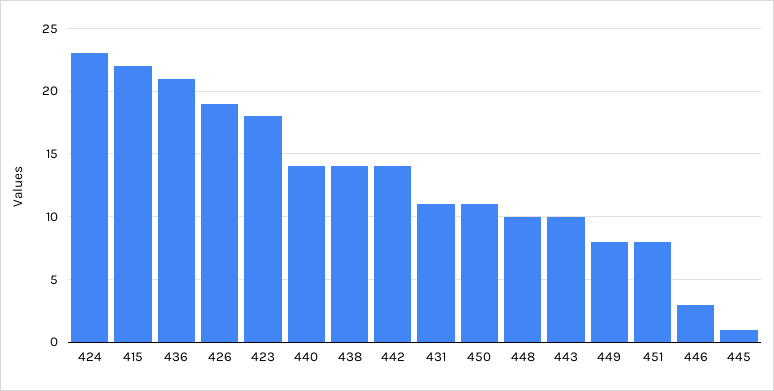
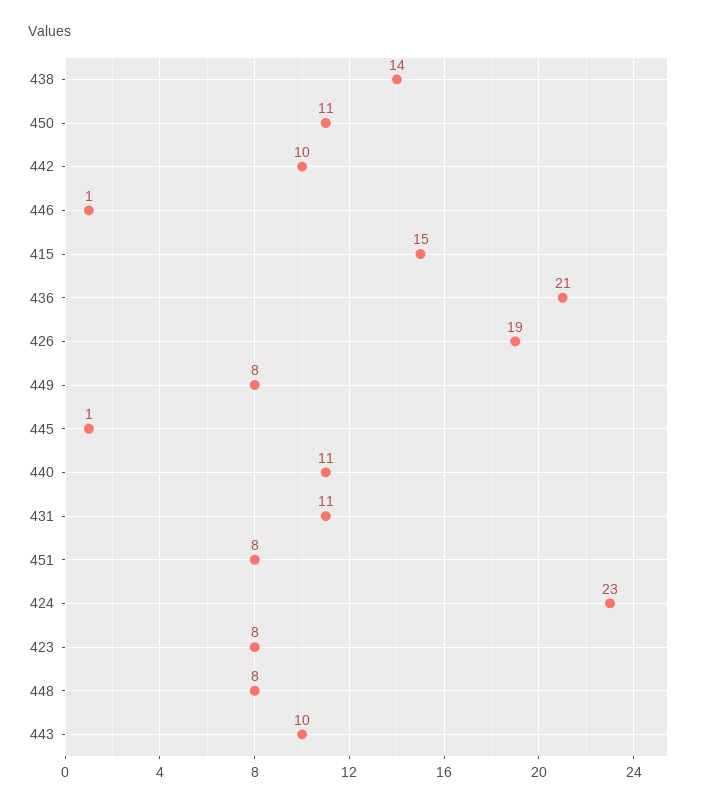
415: 22 -> 15
423: 18 -> 8
440: 14 -> 11
442: 14 -> 10
448: 10 -> 8
446: 3 -> 1

